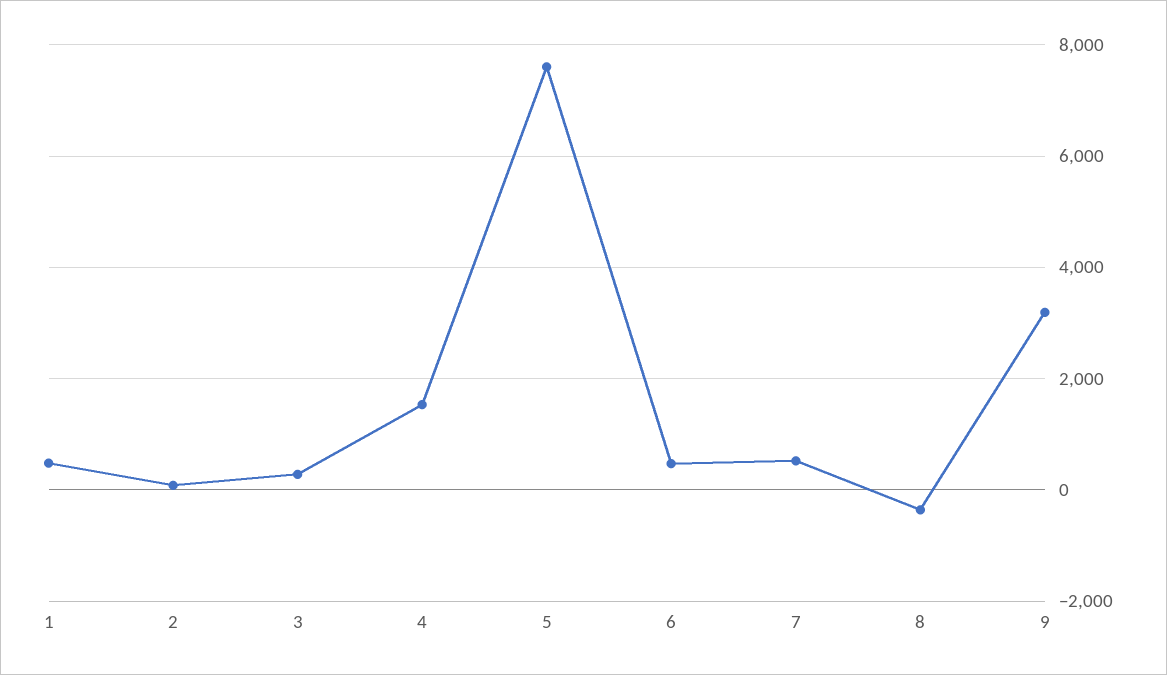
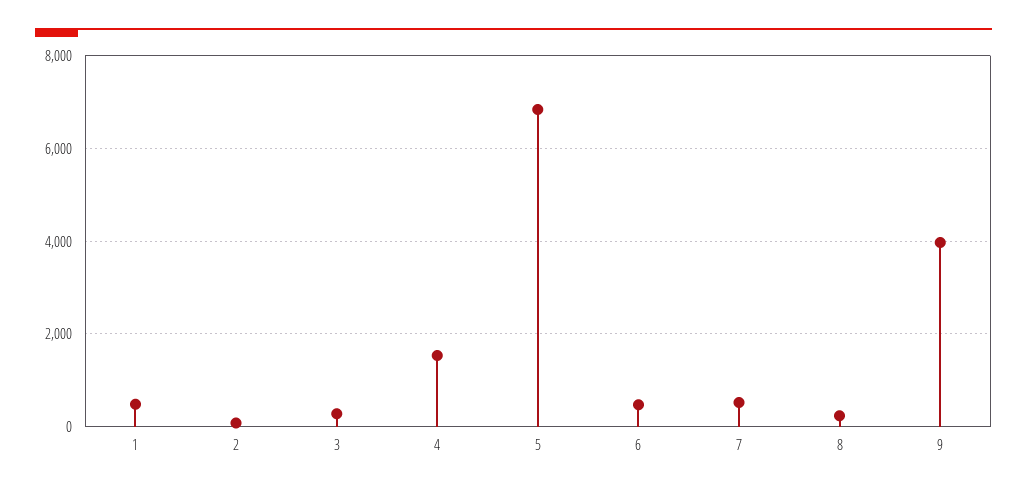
5: 7600 -> 6800
8: -400 -> 200
9: 3200 -> 4000

